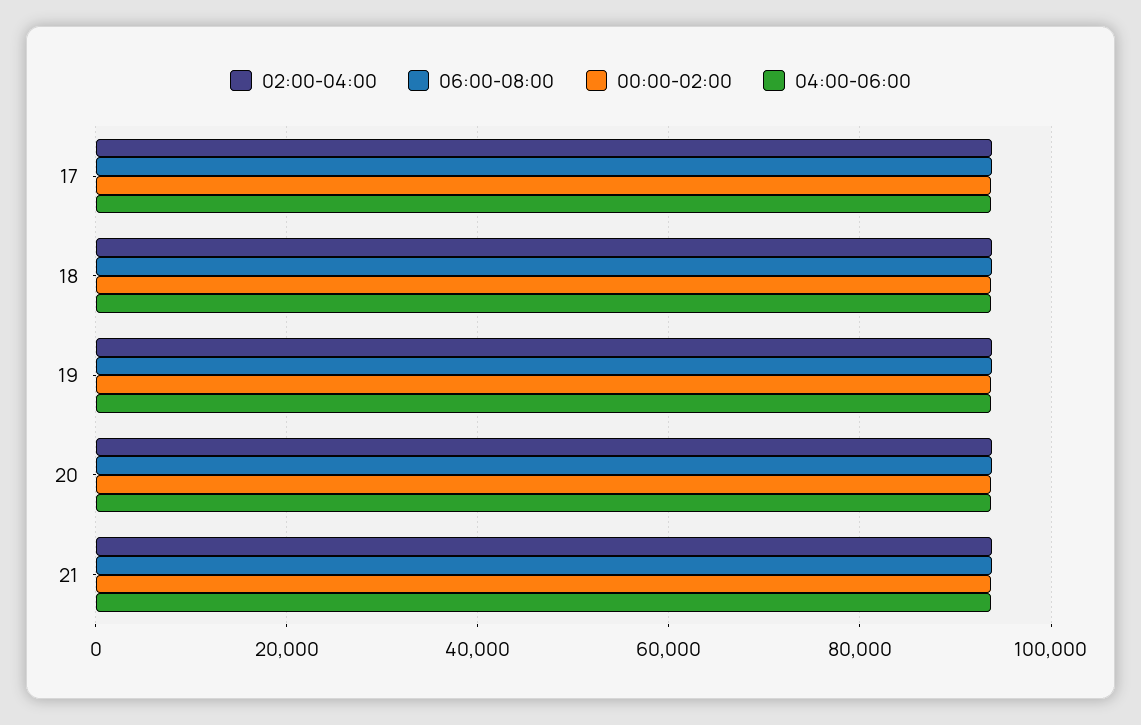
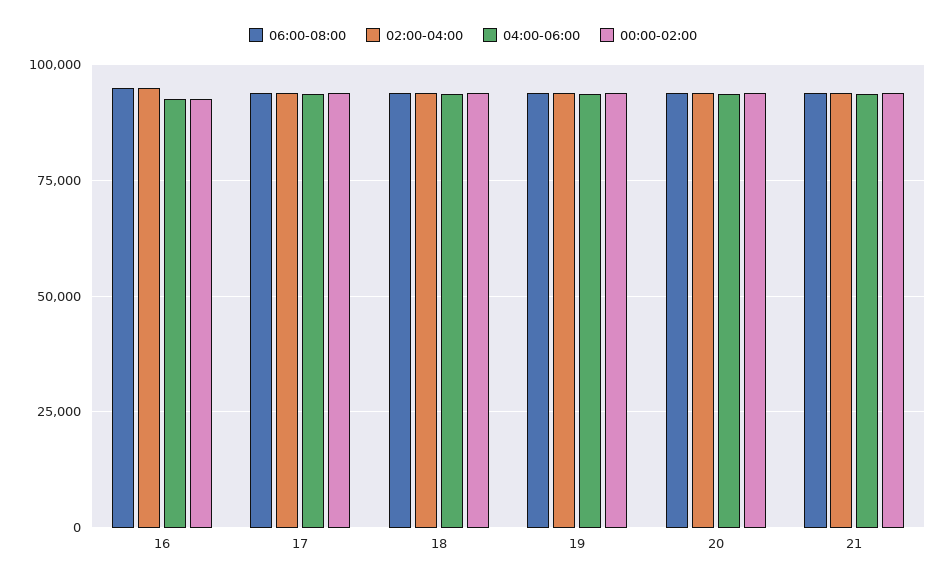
06:00-08:00, 16: none -> 95000
02:00-04:00, 16: none -> 95000
04:00-06:00, 16: none -> 92500
00:00-02:00, 16: none -> 92500

